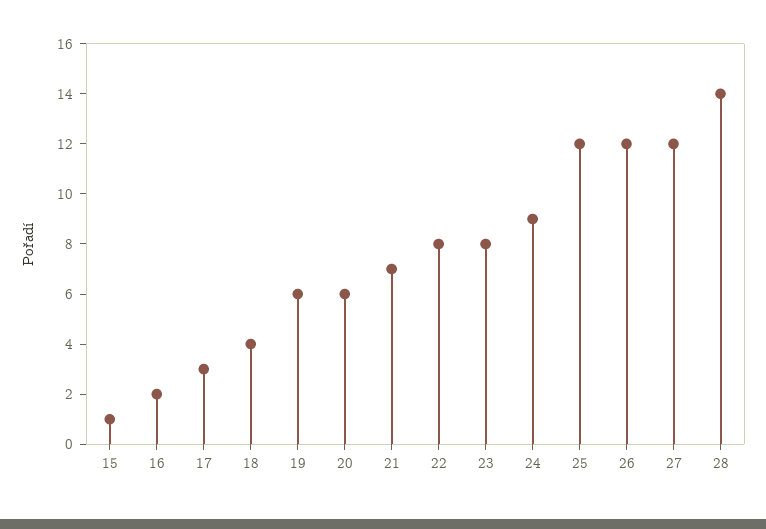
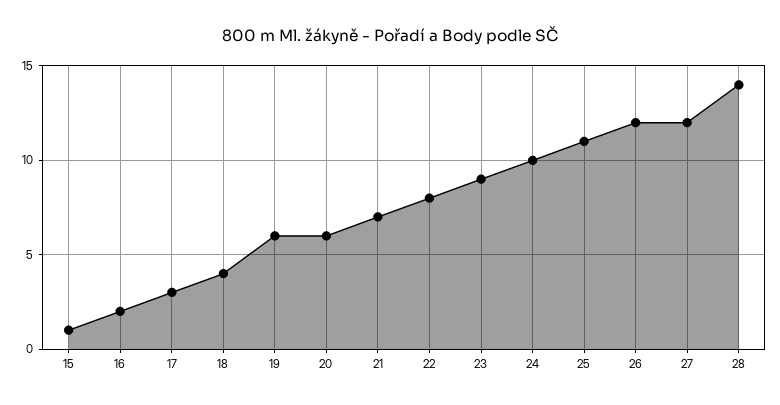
23: 8 -> 9
24: 9 -> 10
25: 12 -> 11

